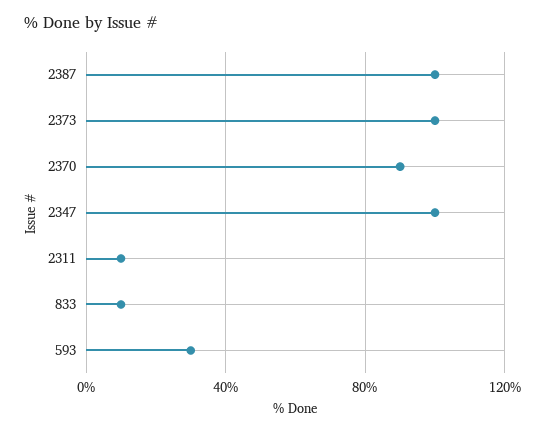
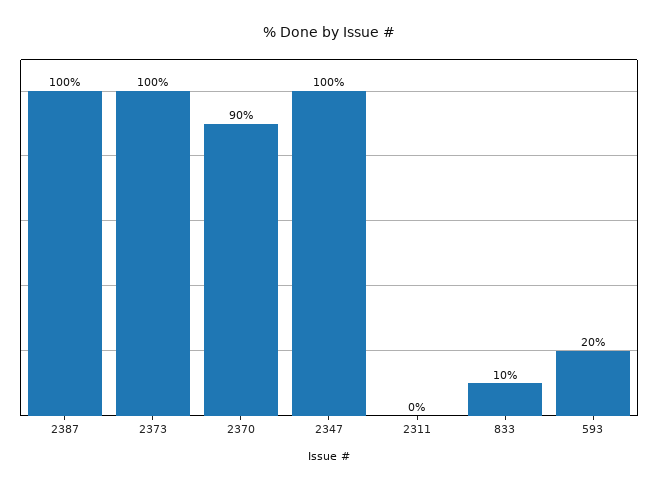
2311: 10 -> 0
593: 30 -> 20

